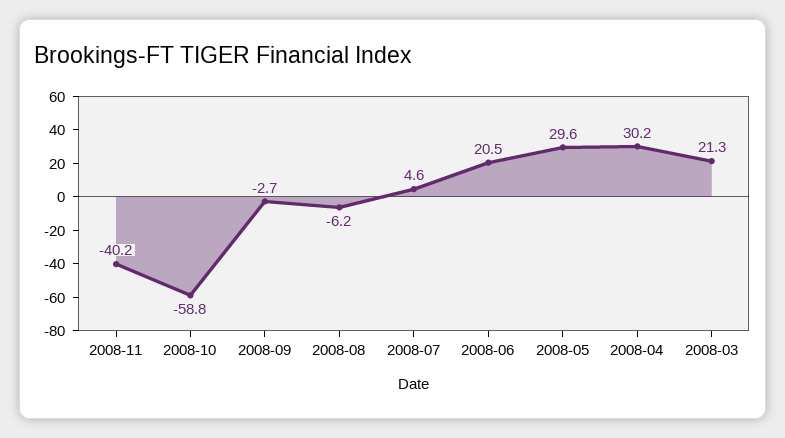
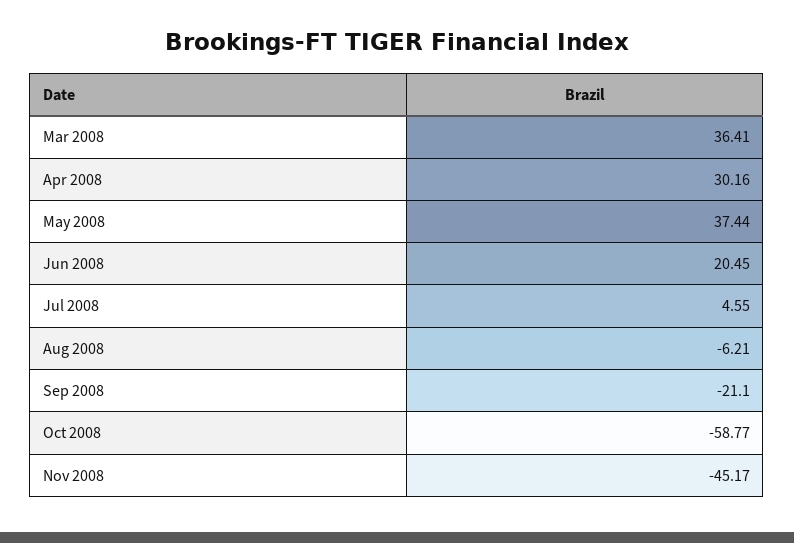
2008-11: -40.2 -> -45.17
2008-09: -2.7 -> -21.1
2008-05: 29.6 -> 37.44
2008-03: 21.3 -> 36.41

